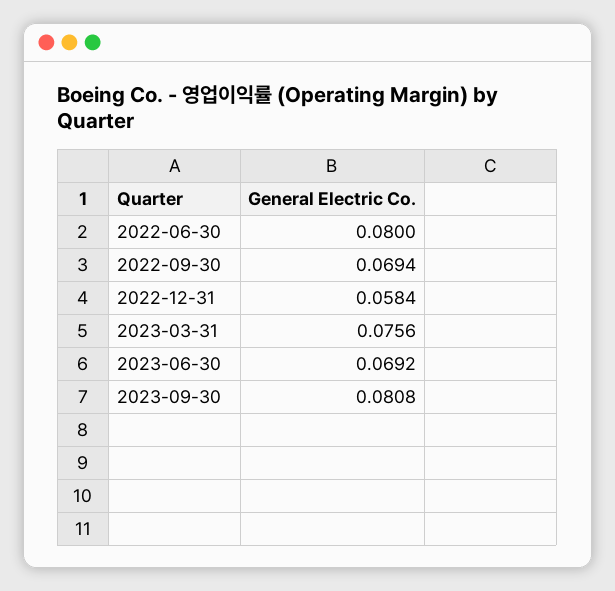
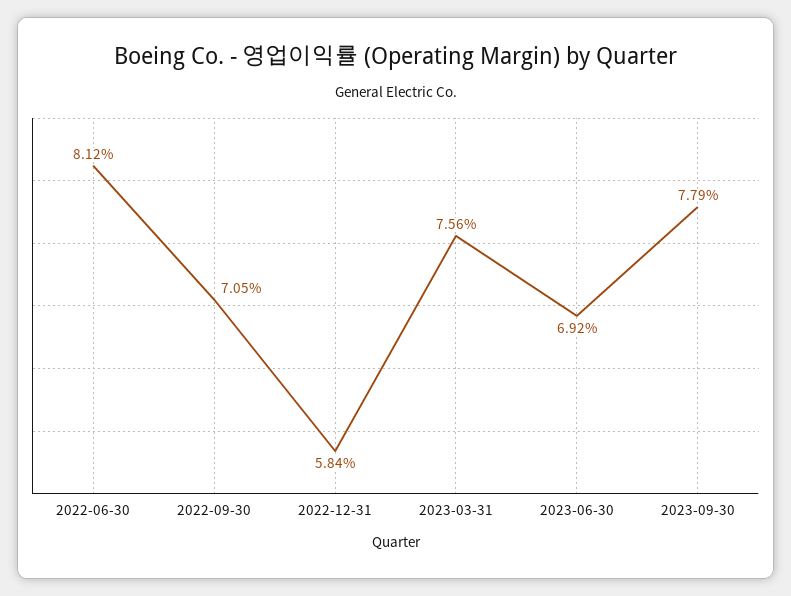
2022-06-30: 0.08 -> 0.0812
2022-09-30: 0.0694 -> 0.0705
2023-09-30: 0.0808 -> 0.0779

